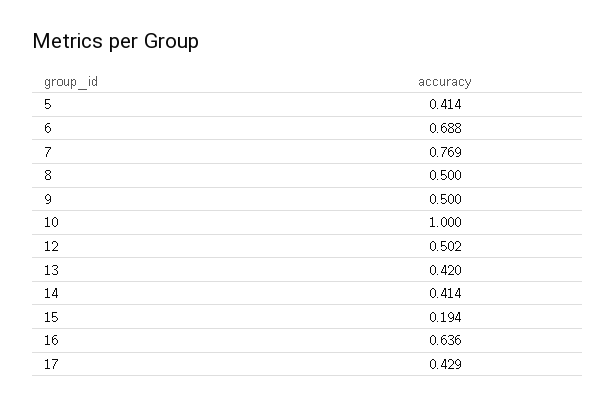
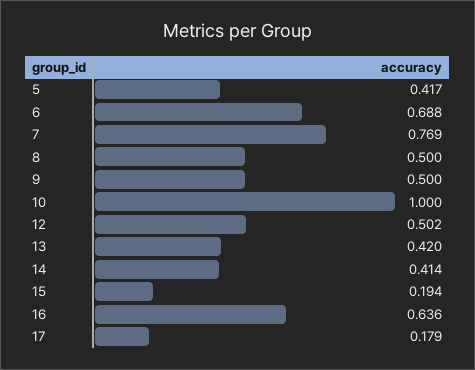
5: 0.414 -> 0.417
17: 0.429 -> 0.179

